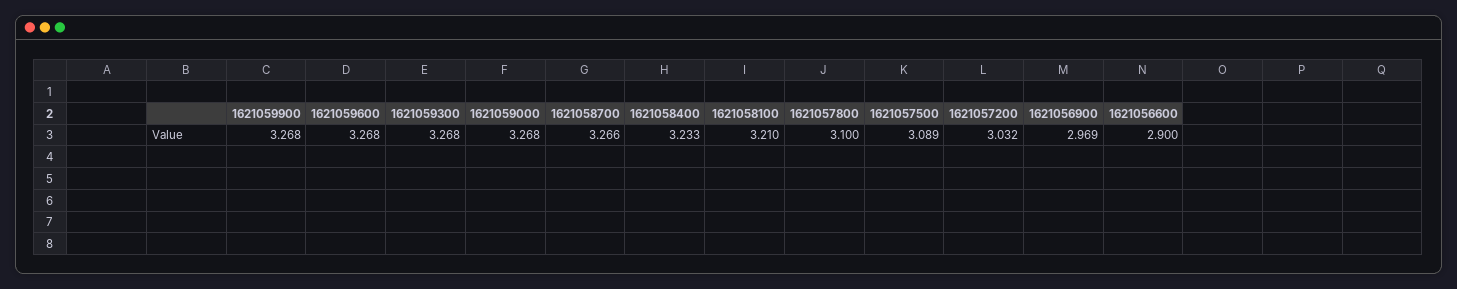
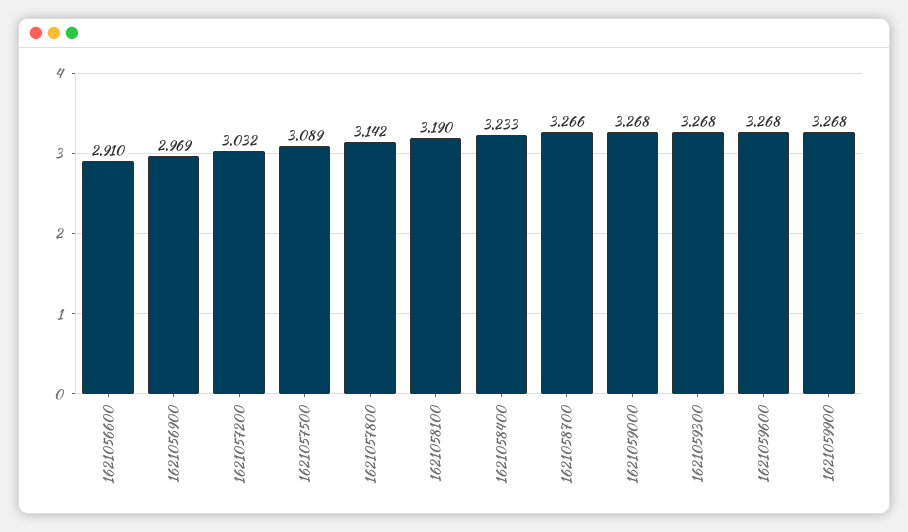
1621058100: 3.21 -> 3.19
1621057800: 3.1 -> 3.142
1621056600: 2.9 -> 2.91

